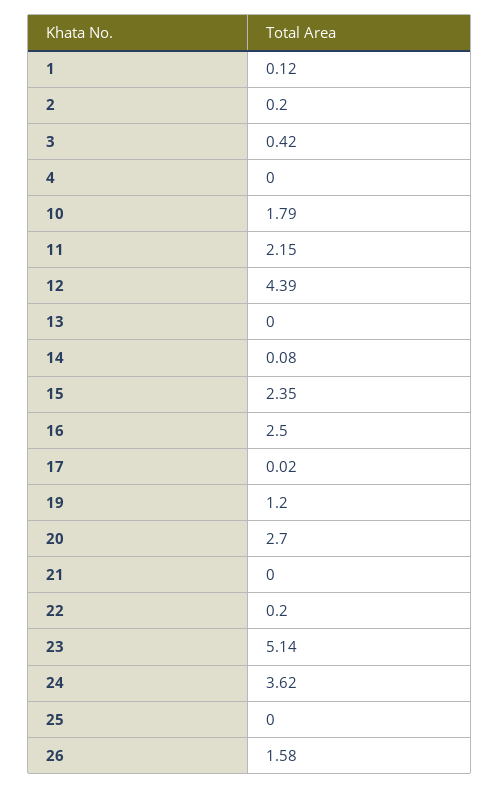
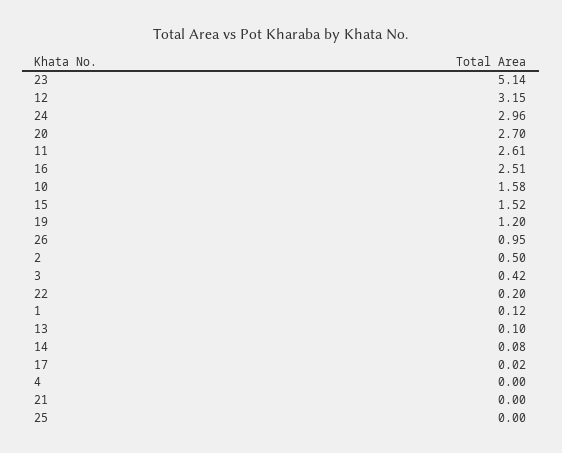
2: 0.2 -> 0.5
10: 1.79 -> 1.58
11: 2.15 -> 2.61
12: 4.39 -> 3.15
13: 0 -> 0.1
15: 2.35 -> 1.52
16: 2.5 -> 2.51
24: 3.62 -> 2.96
26: 1.58 -> 0.95

